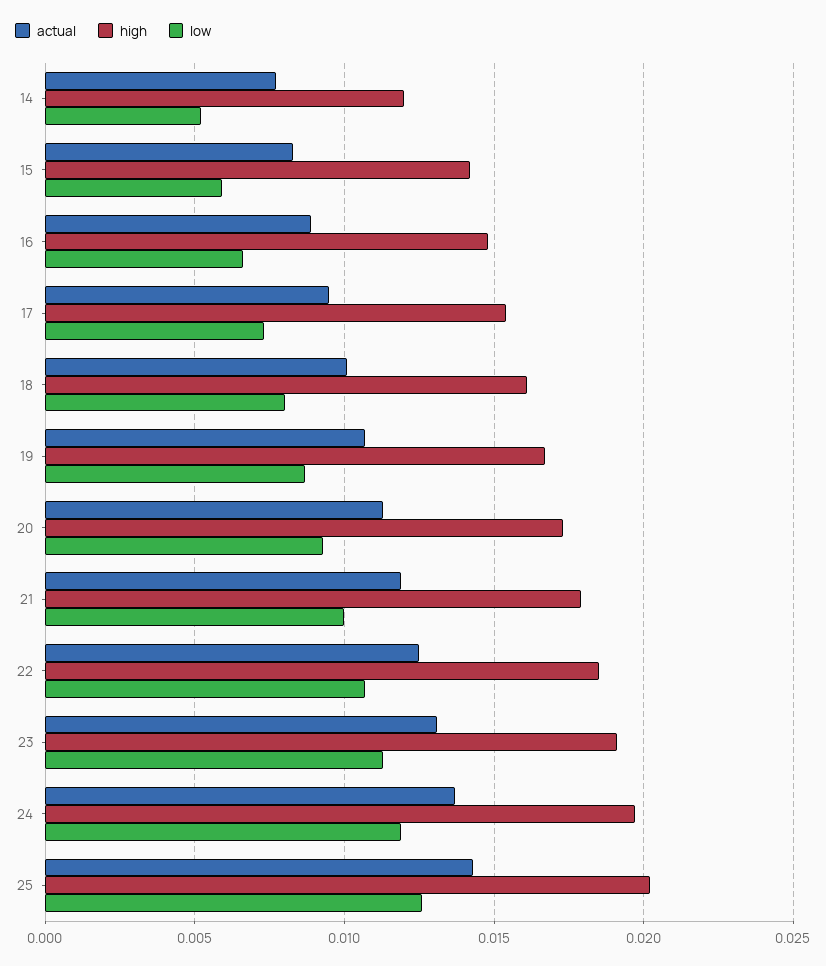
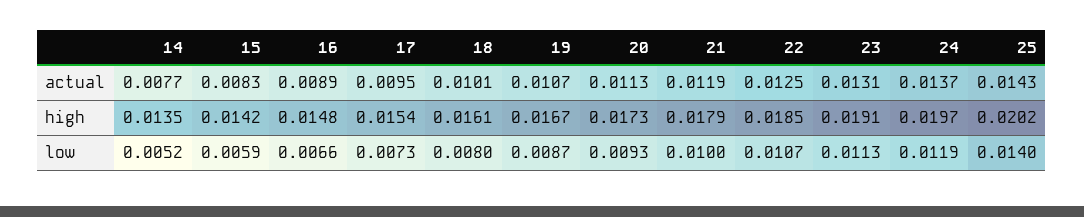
high, 14: 0.012 -> 0.0135
low, 25: 0.0125 -> 0.014

